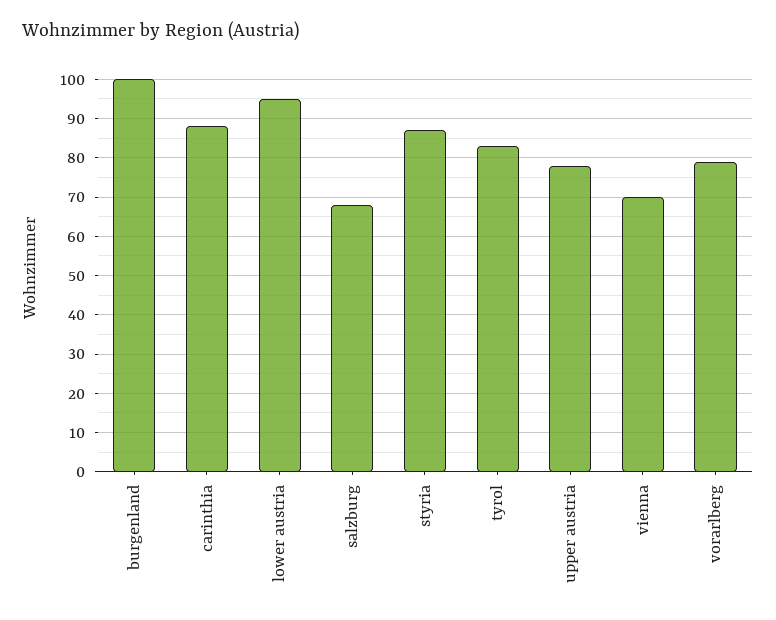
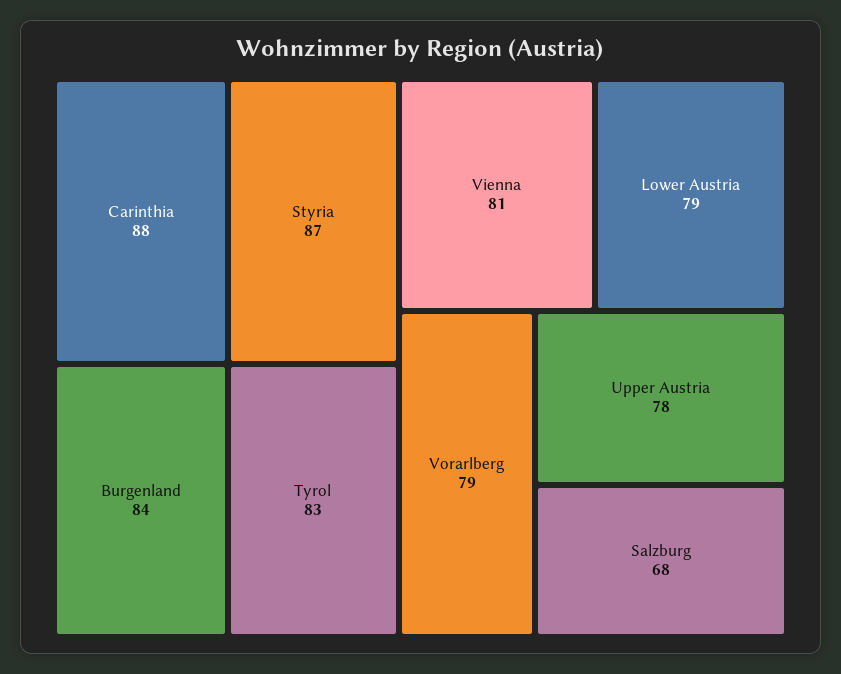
burgenland: 100 -> 84
lower austria: 95 -> 79
vienna: 70 -> 81

